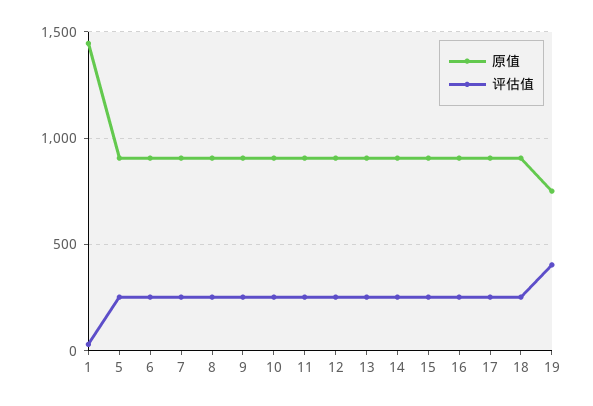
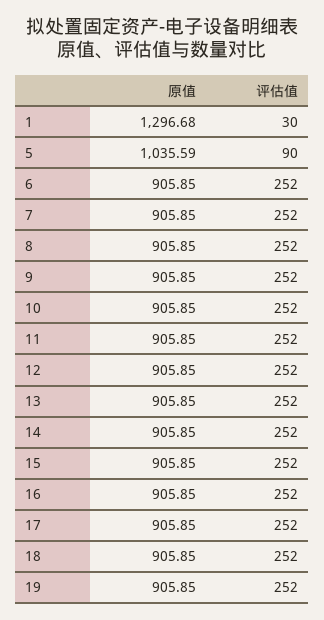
原值, 1: 1450 -> 1296.68
原值, 5: 900 -> 1035.59
评估值, 5: 250 -> 90
原值, 19: 750 -> 905.85
评估值, 19: 400 -> 252

